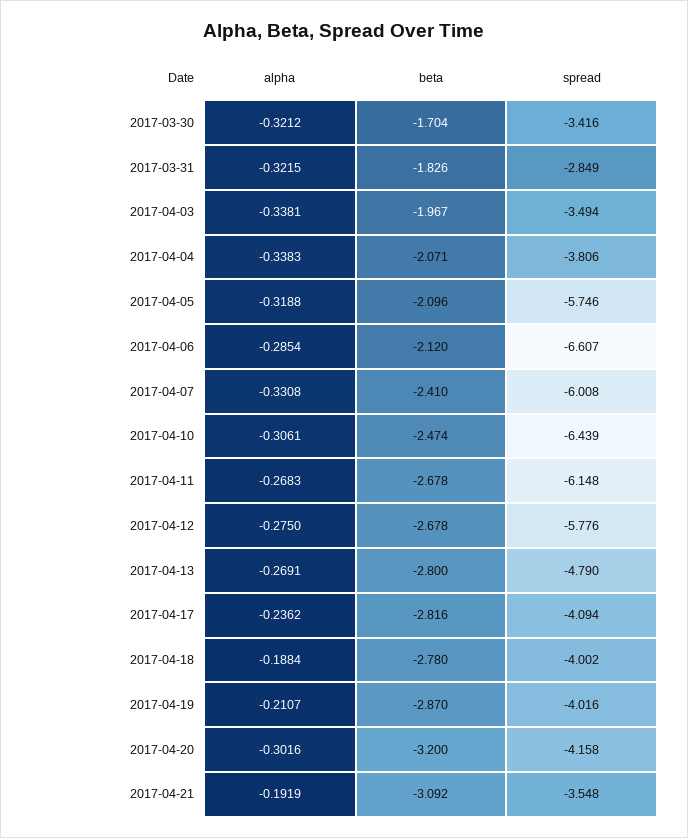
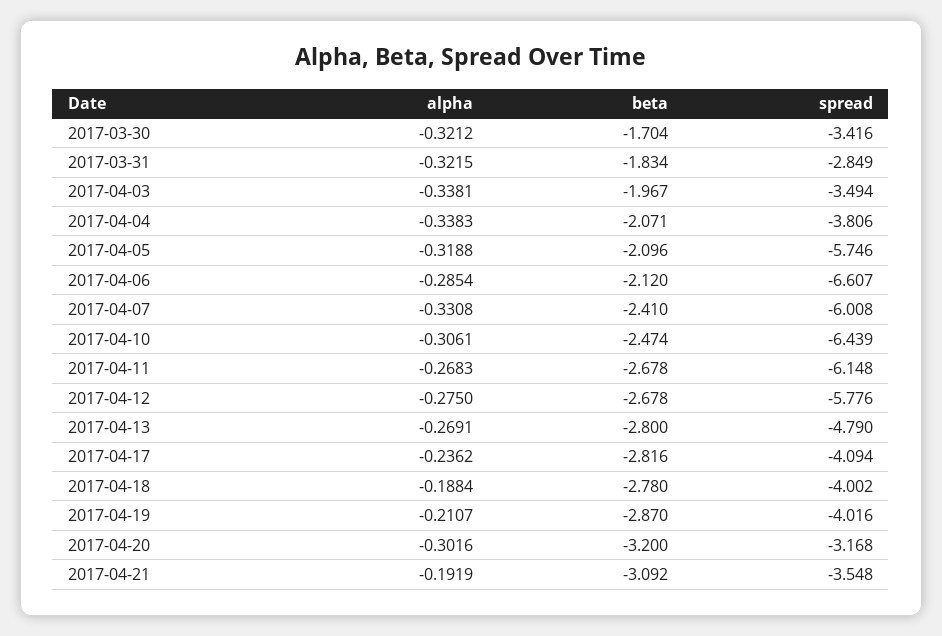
beta, 2017-03-31: -1.826 -> -1.834
spread, 2017-04-20: -4.158 -> -3.168

